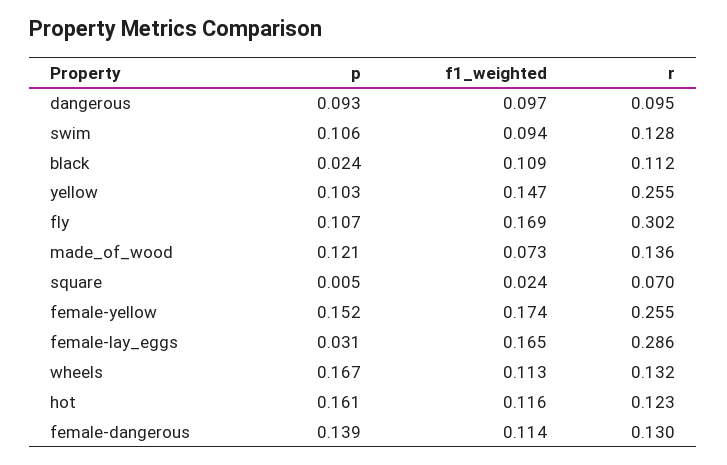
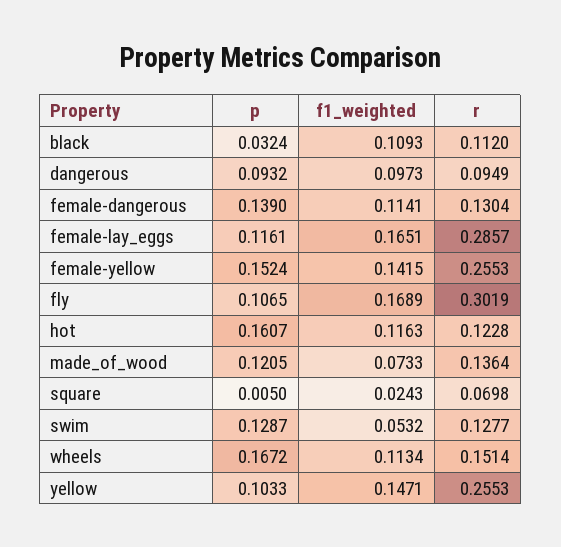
p, swim: 0.106 -> 0.1287
f1_weighted, swim: 0.094 -> 0.0532
p, black: 0.024 -> 0.0324
f1_weighted, female-yellow: 0.174 -> 0.1415
p, female-lay_eggs: 0.031 -> 0.1161
r, wheels: 0.132 -> 0.1514

